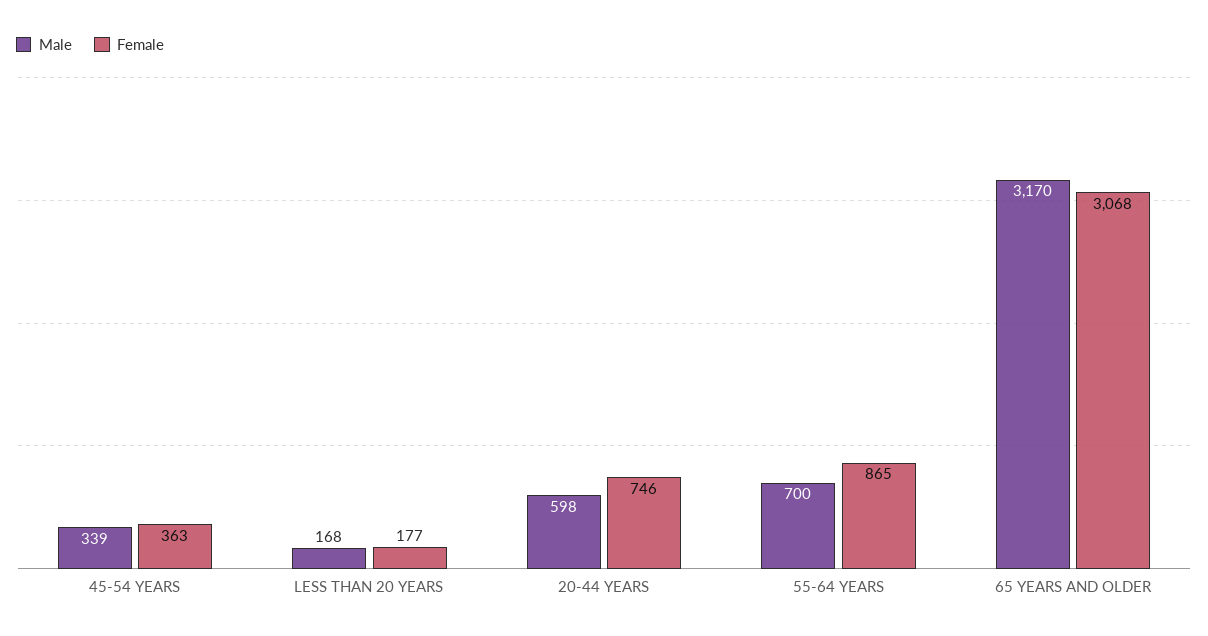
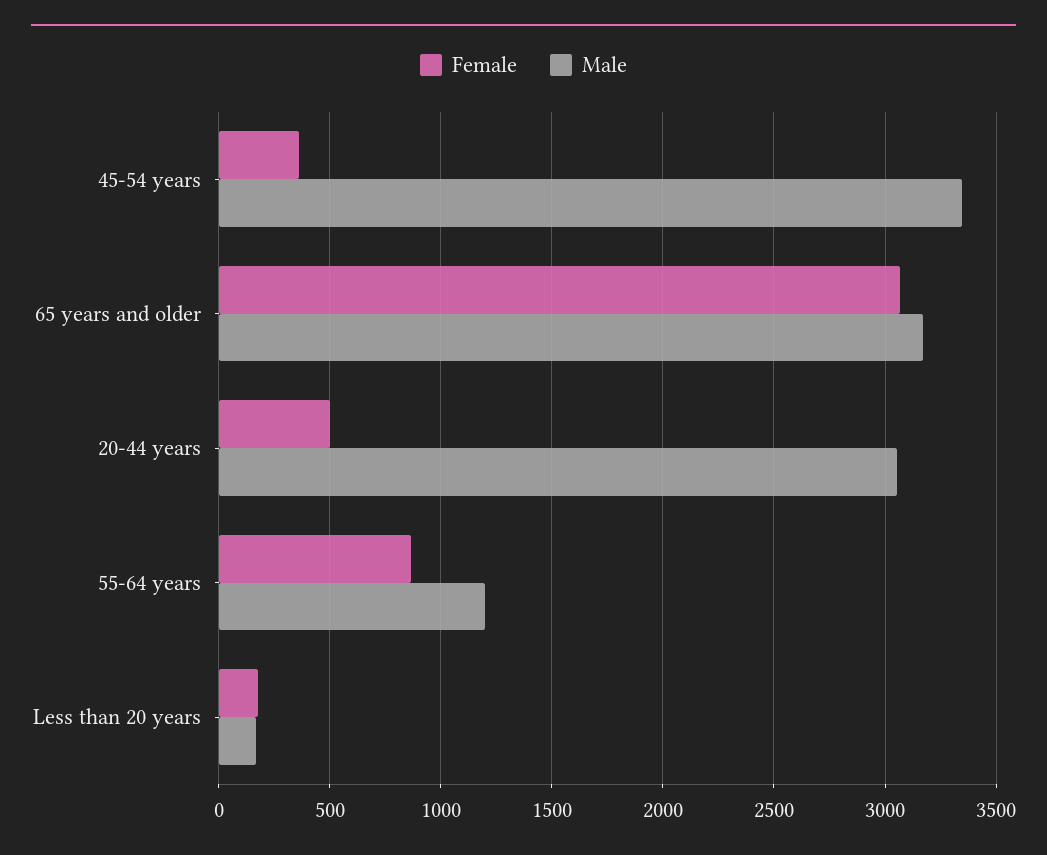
Male, 45-54 YEARS: 339 -> 3350
Male, 20-44 YEARS: 598 -> 3050
Female, 20-44 YEARS: 746 -> 500
Male, 55-64 YEARS: 700 -> 1200

